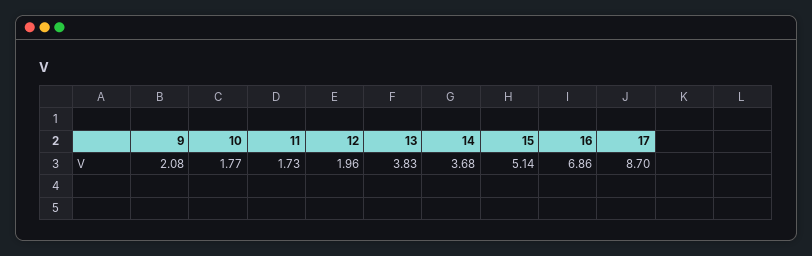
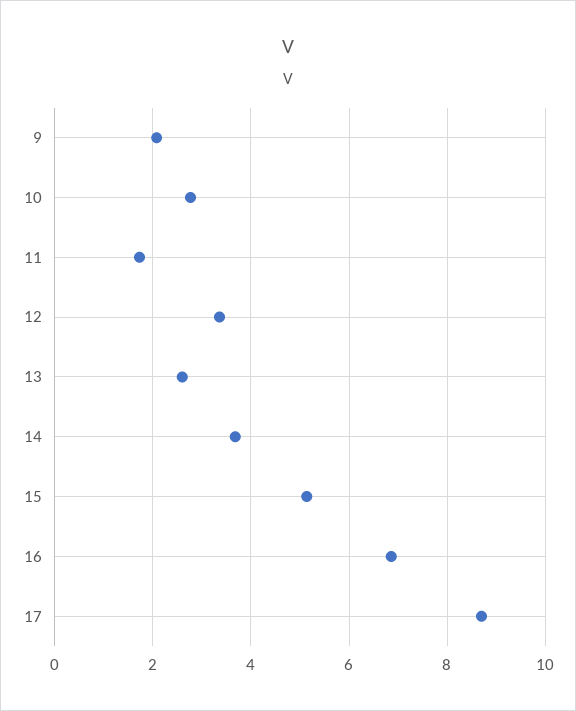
10: 1.77 -> 2.8
12: 1.96 -> 3.4
13: 3.83 -> 2.6

